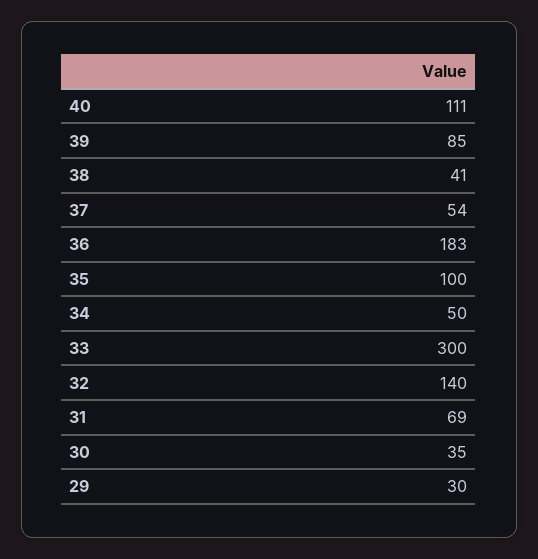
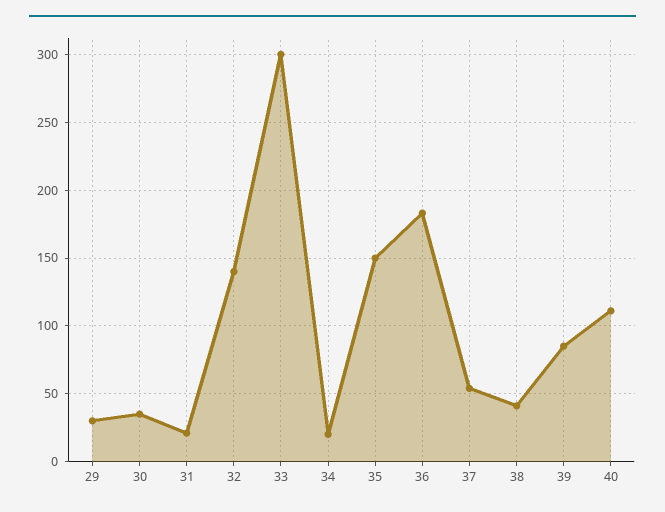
35: 100 -> 150
34: 50 -> 20
31: 69 -> 20

